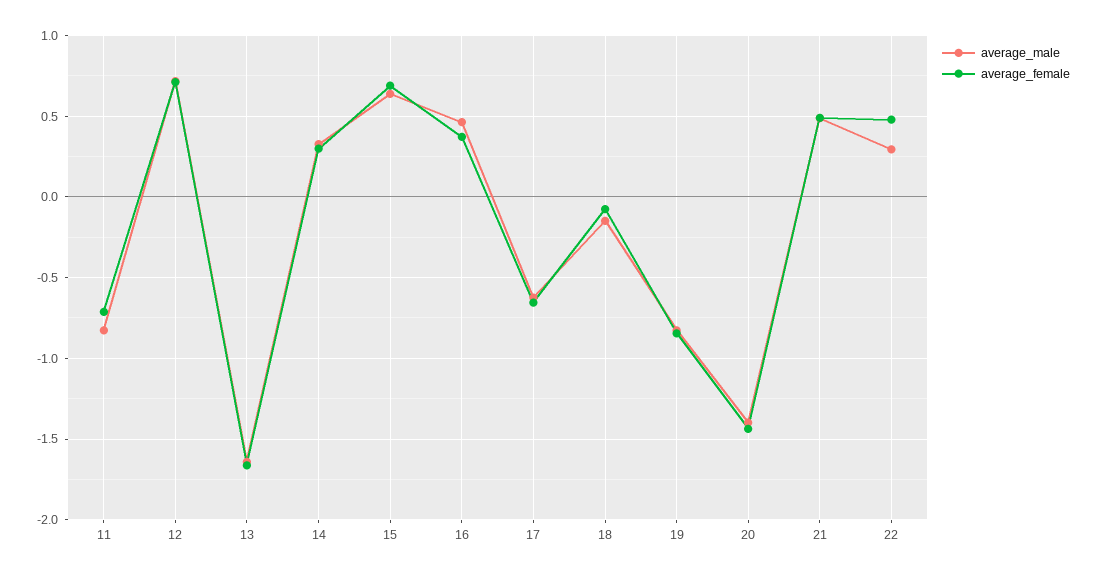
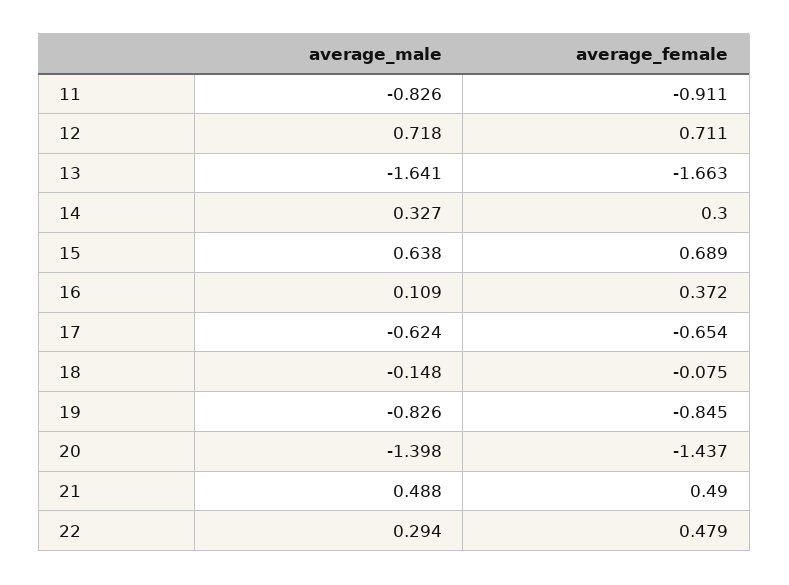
average_female, 11: -0.7 -> -0.911
average_male, 16: 0.45 -> 0.109

